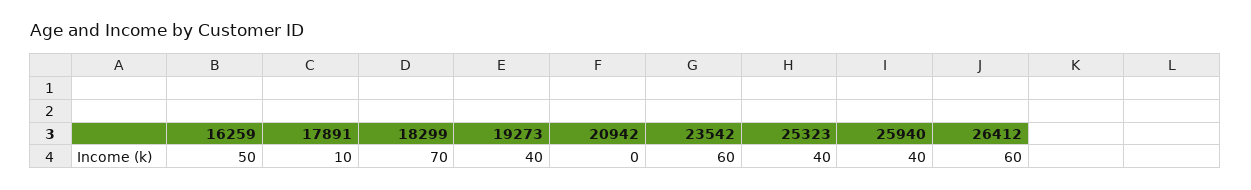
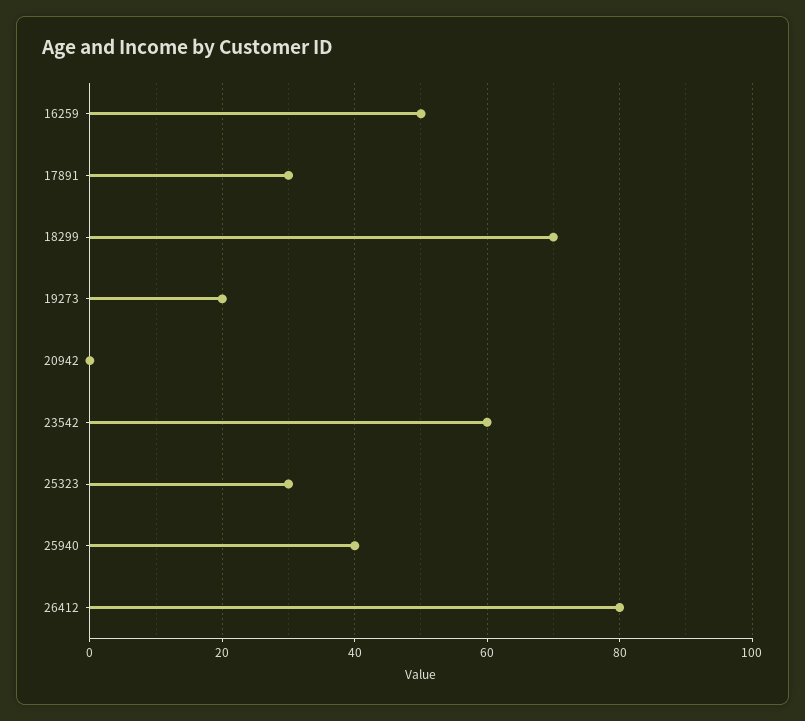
17891: 10 -> 30
19273: 40 -> 20
25323: 40 -> 30
26412: 60 -> 80

